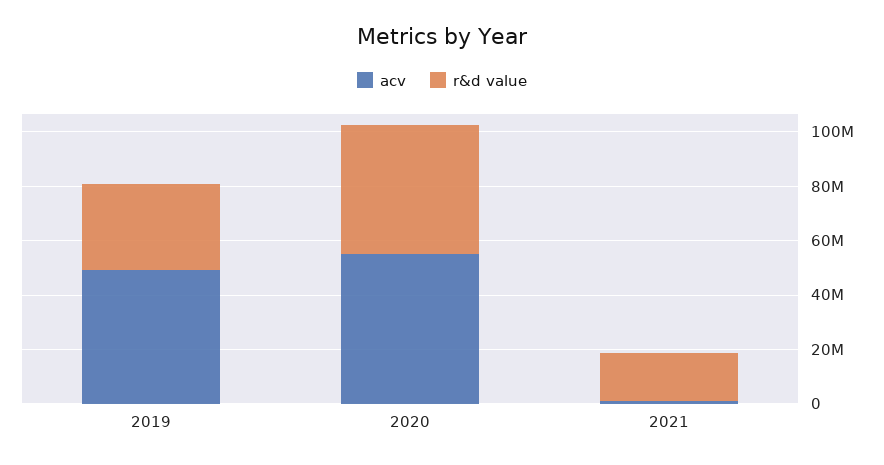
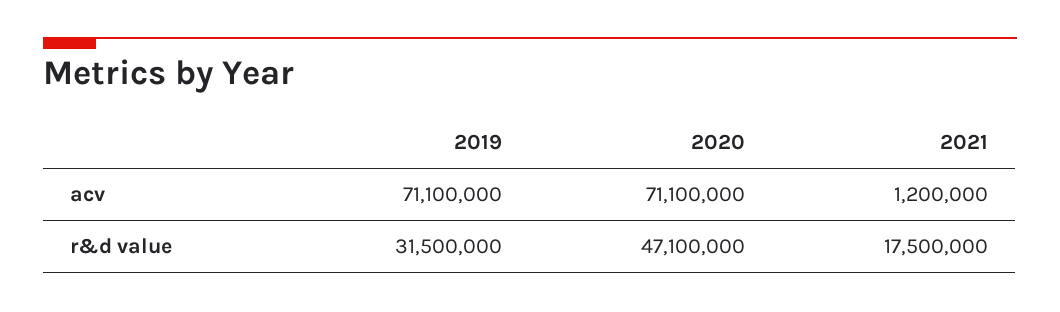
acv, 2019: 50000000 -> 71100000
acv, 2020: 55000000 -> 71100000

